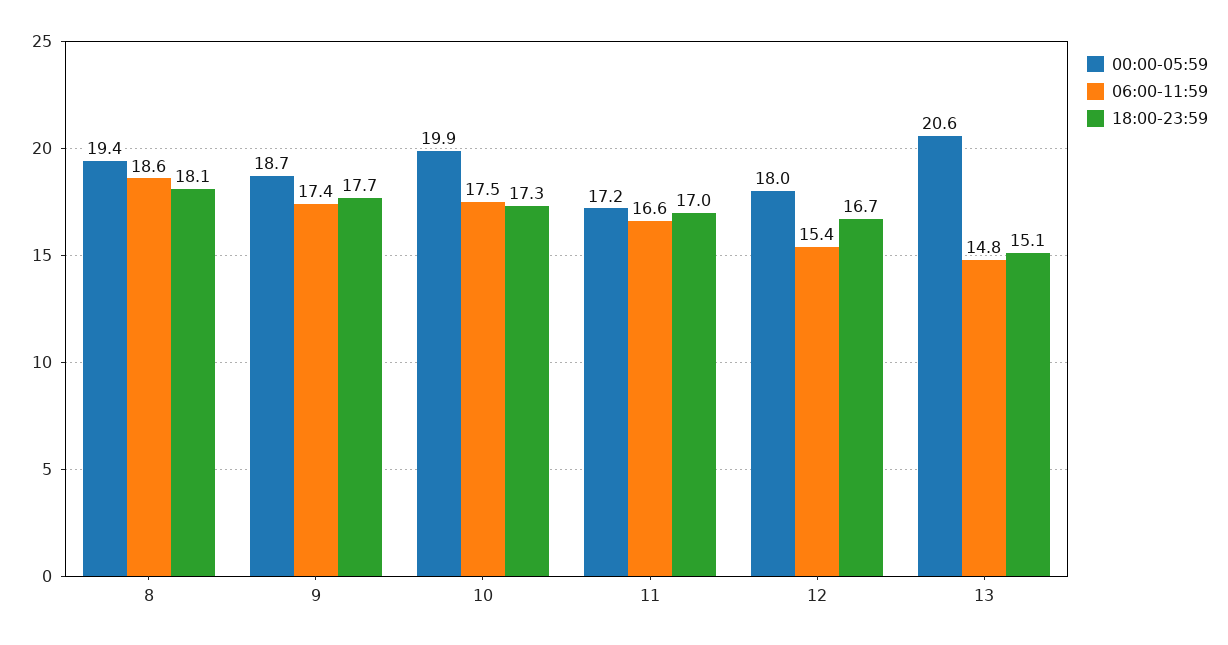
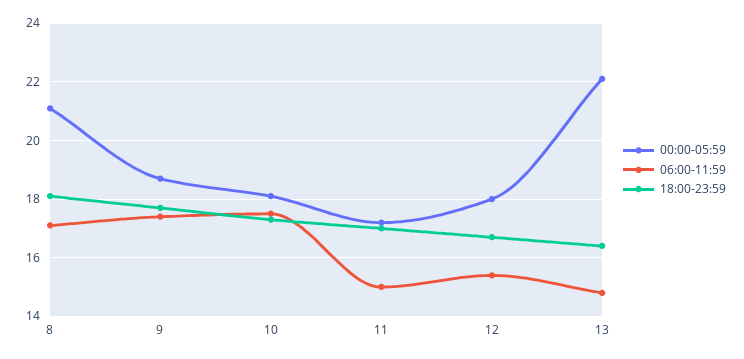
00:00-05:59, 8: 19.4 -> 21
06:00-11:59, 8: 18.6 -> 17
00:00-05:59, 10: 19.9 -> 18
06:00-11:59, 11: 16.6 -> 15
00:00-05:59, 13: 20.6 -> 22
18:00-23:59, 13: 15.1 -> 16.5

